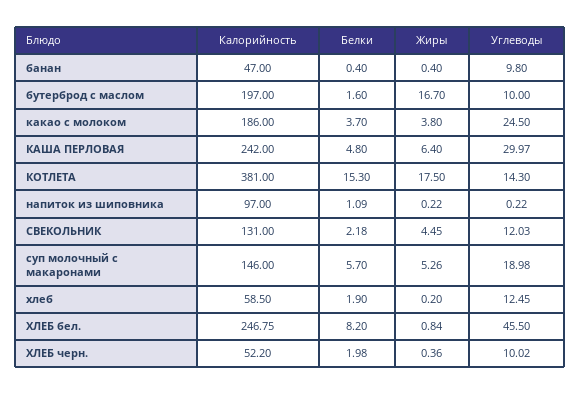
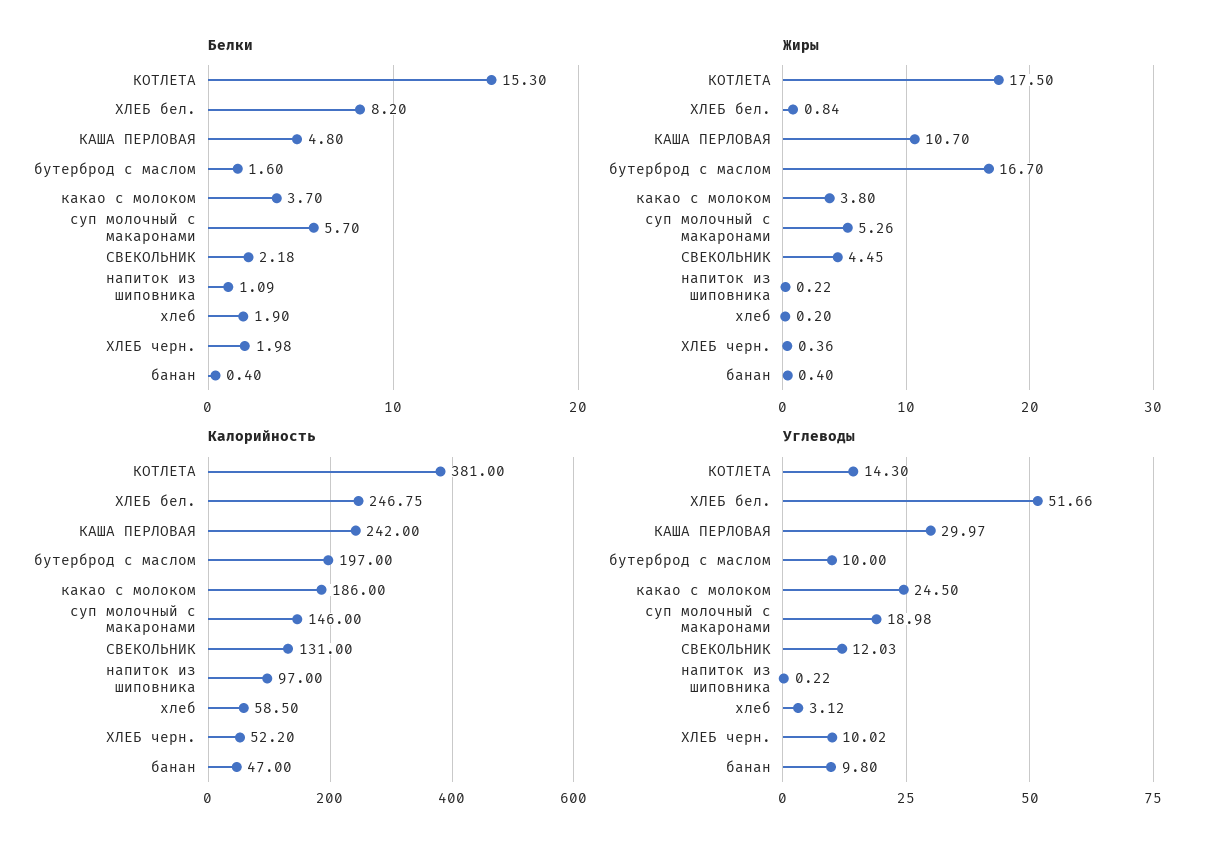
Жиры, КАША ПЕРЛОВАЯ: 6.4 -> 10.7
Углеводы, хлеб: 12.45 -> 3.12
Углеводы, ХЛЕБ бел.: 45.5 -> 51.66

